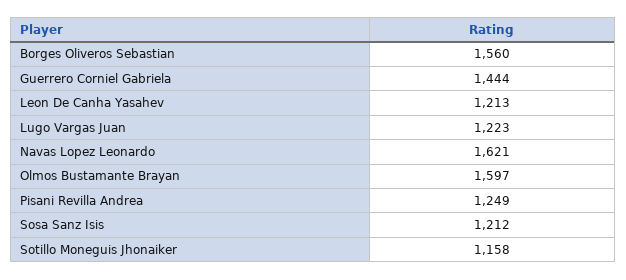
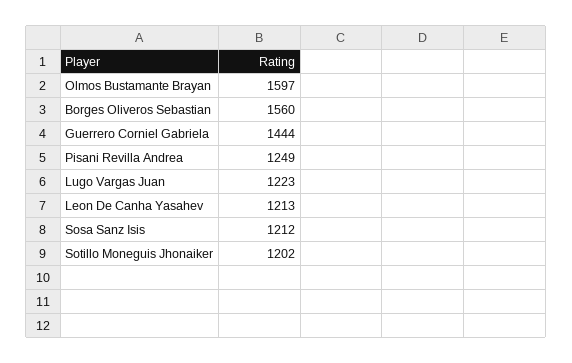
Navas Lopez Leonardo: 1621 -> none
Sotillo Moneguis Jhonaiker: 1158 -> 1202

